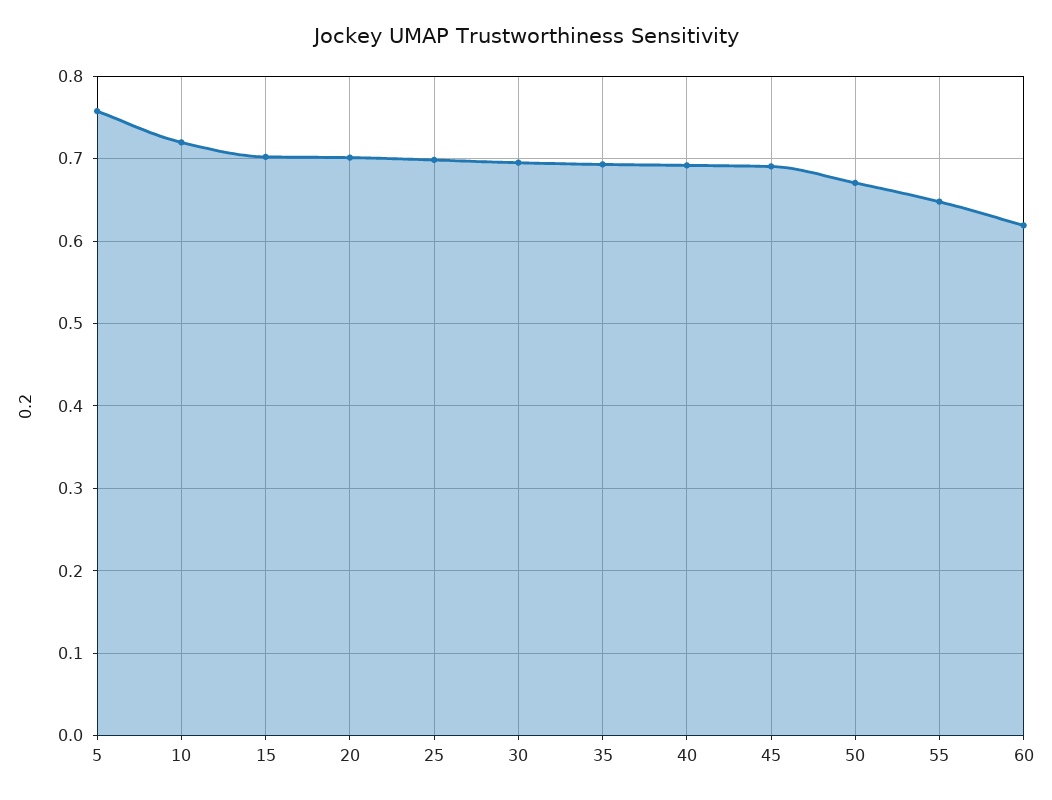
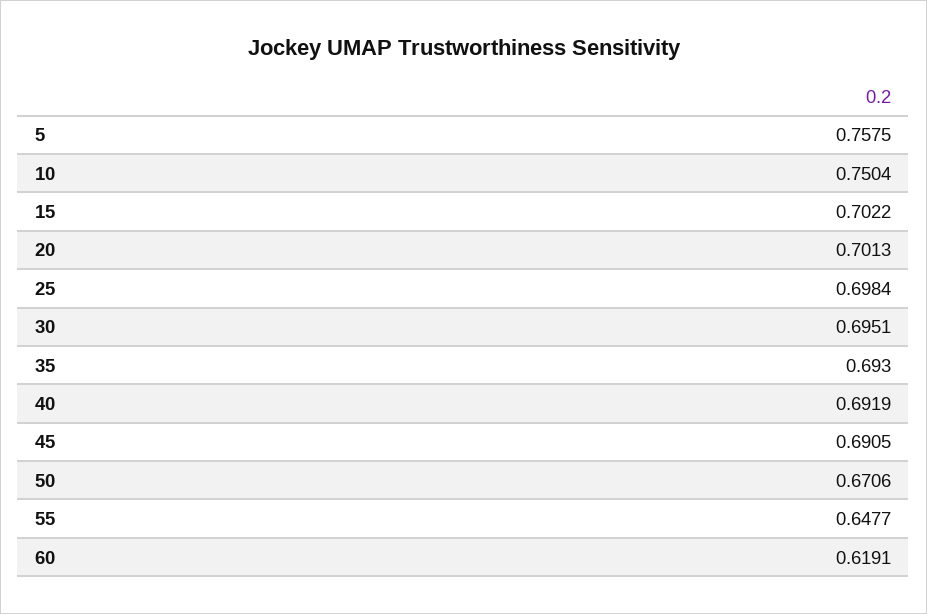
10: 0.72 -> 0.7504

